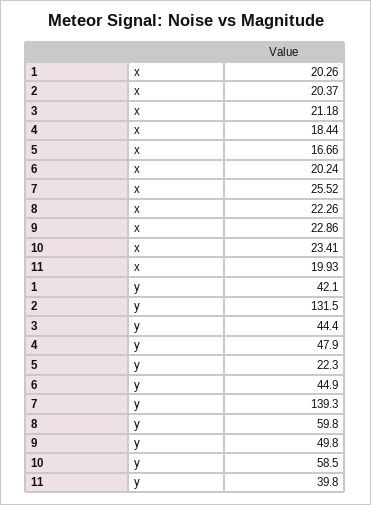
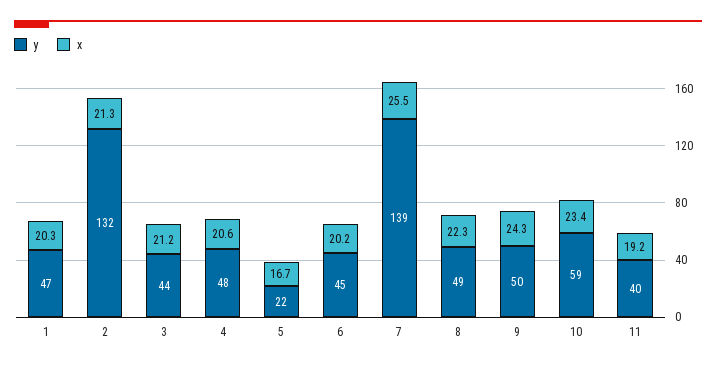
x, 2: 20.37 -> 21.3
x, 4: 18.44 -> 20.6
x, 9: 22.86 -> 24.3
x, 11: 19.93 -> 19.2
y, 1: 42.1 -> 47
y, 8: 59.8 -> 49

